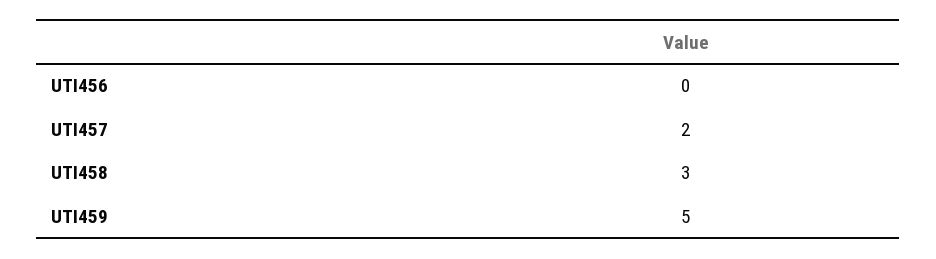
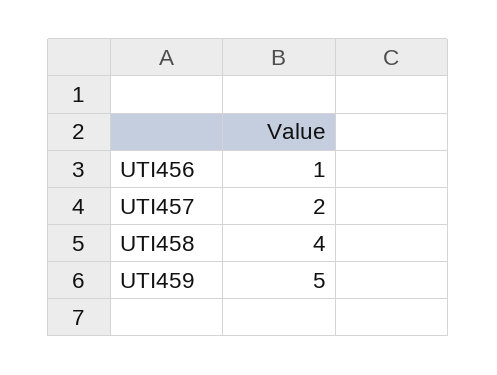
UTI456: 0 -> 1
UTI458: 3 -> 4

